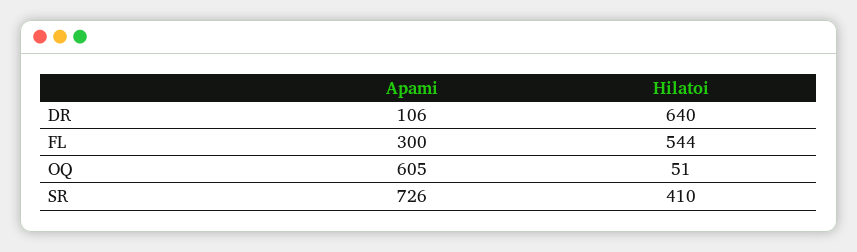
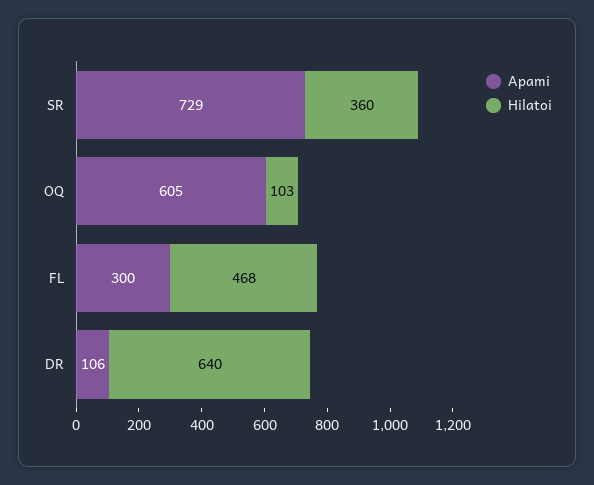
Hilatoi, FL: 544 -> 468
Hilatoi, OQ: 51 -> 103
Apami, SR: 726 -> 729
Hilatoi, SR: 410 -> 360

